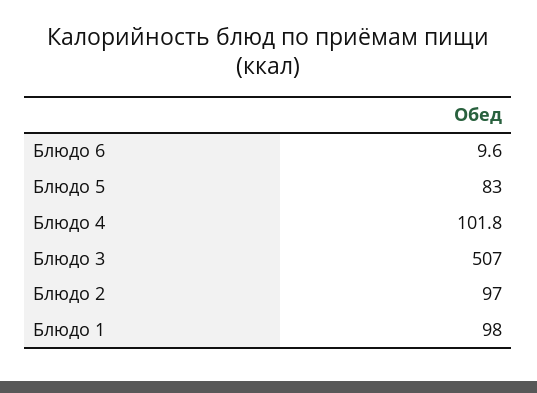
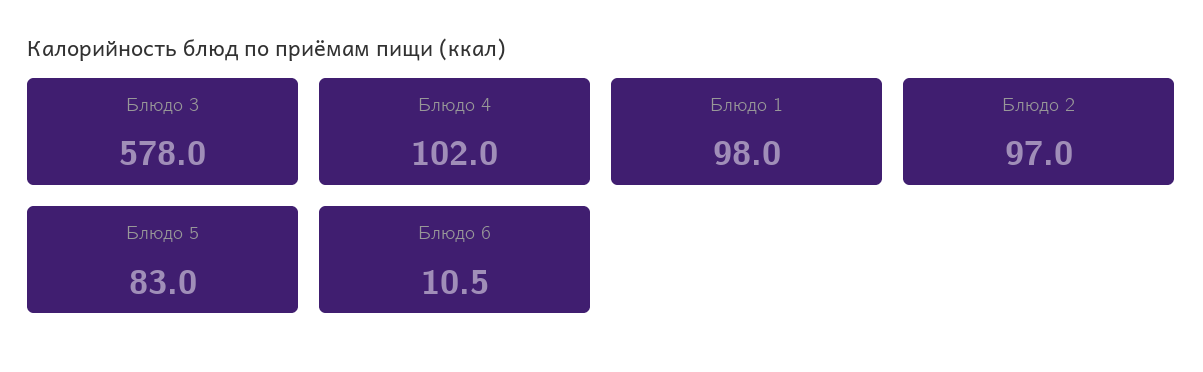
Блюдо 6: 9.6 -> 10.5
Блюдо 4: 101.8 -> 102
Блюдо 3: 507 -> 578

